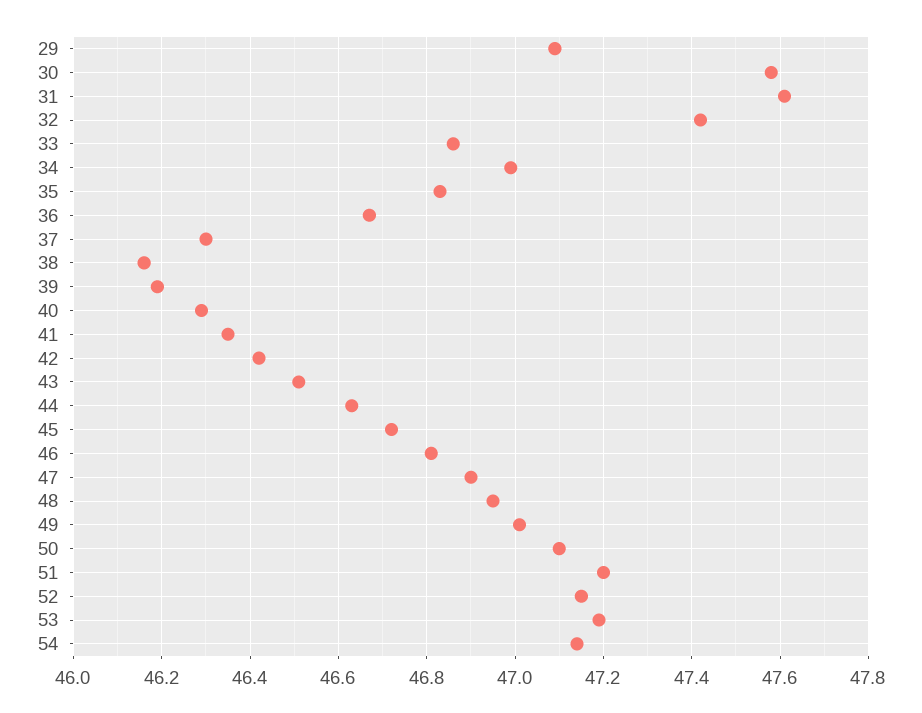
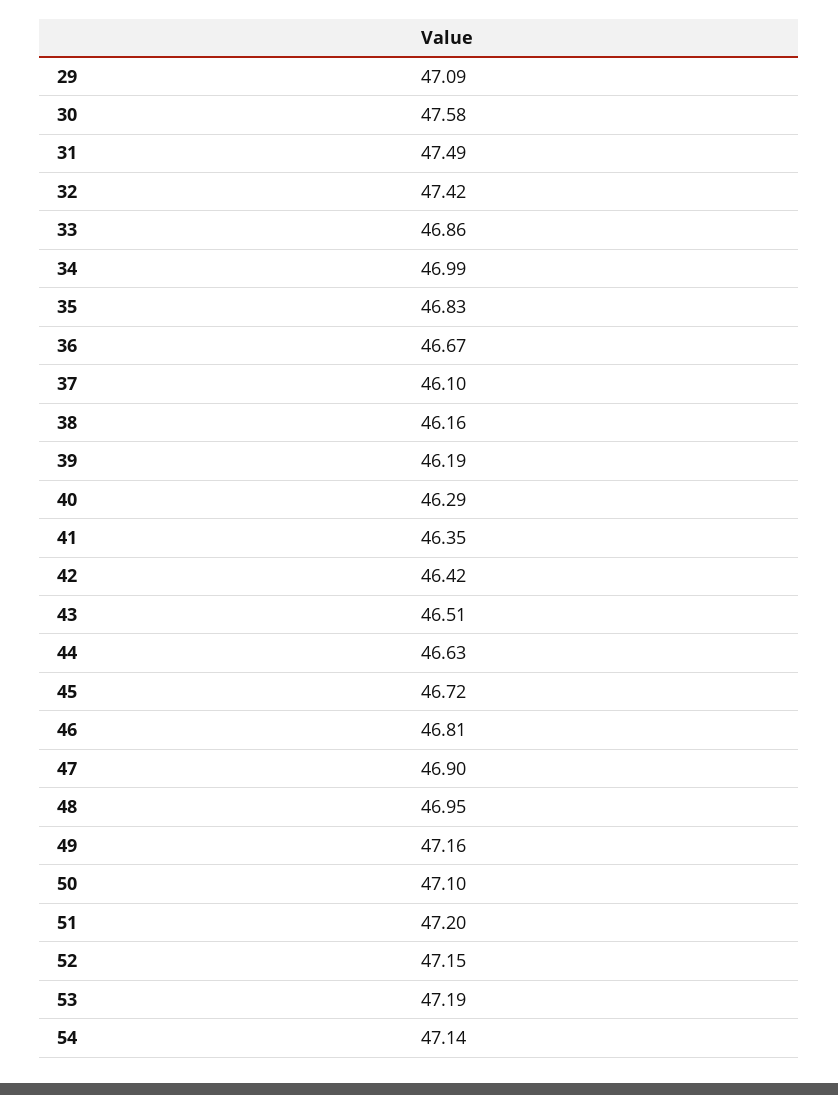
31: 47.6 -> 47.49
37: 46.3 -> 46.1
49: 47 -> 47.16

